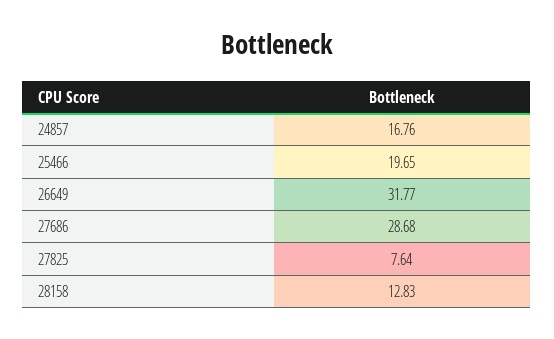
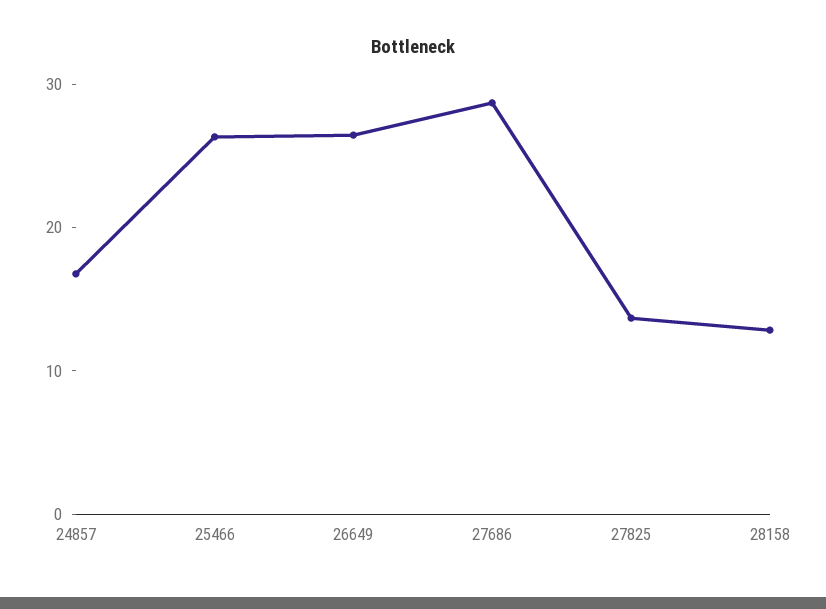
25466: 19.65 -> 26
26649: 31.77 -> 26
27825: 7.64 -> 14

